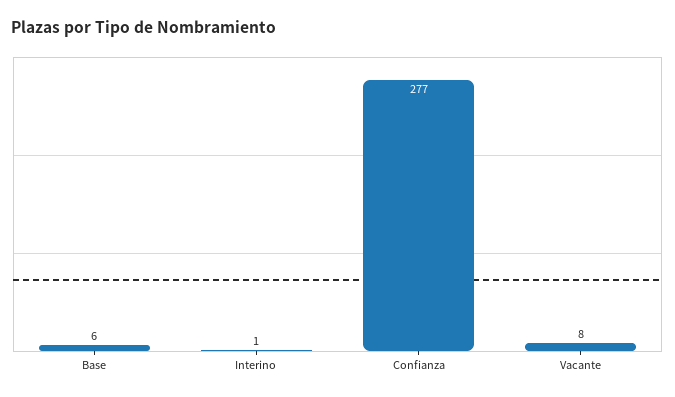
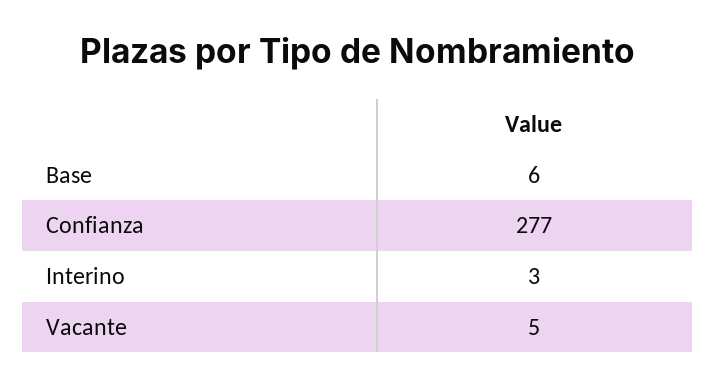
Interino: 1 -> 3
Vacante: 8 -> 5

